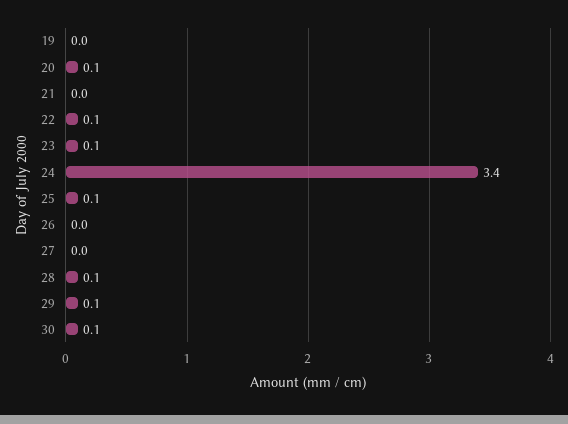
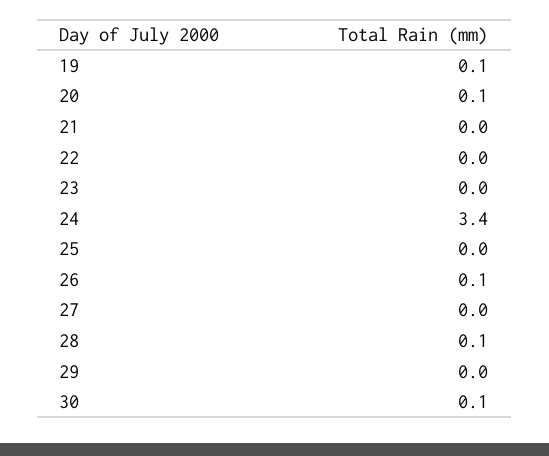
19: 0 -> 0.1
22: 0.1 -> 0
23: 0.1 -> 0
25: 0.1 -> 0
26: 0 -> 0.1
29: 0.1 -> 0

